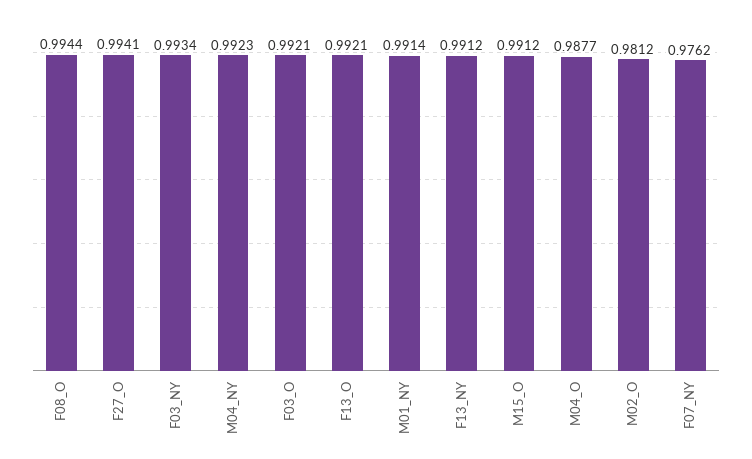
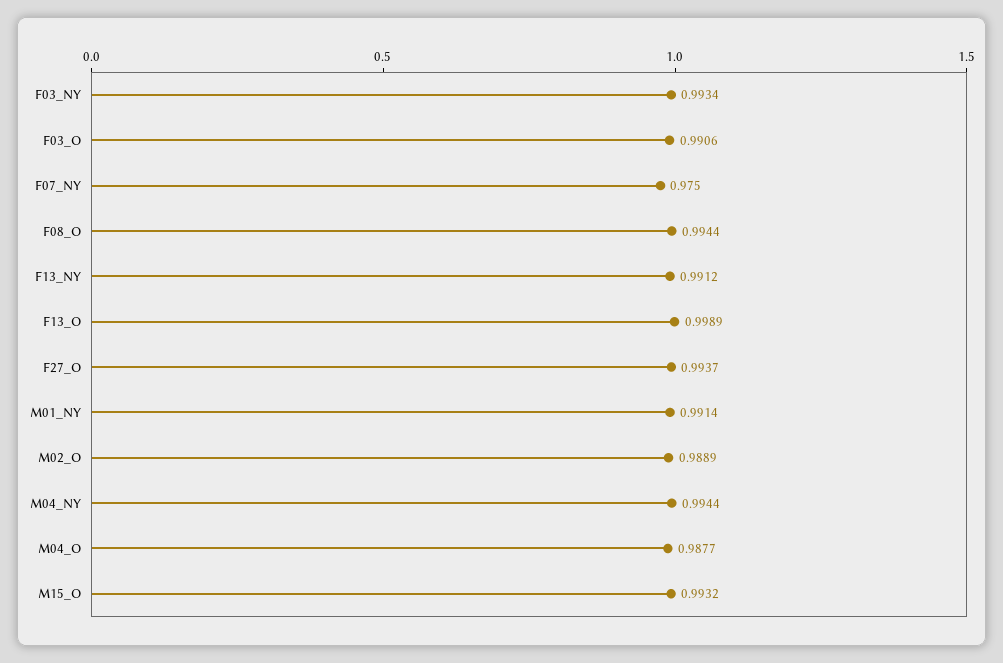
F27_O: 0.9941 -> 0.9937
M04_NY: 0.9923 -> 0.9944
F03_O: 0.9921 -> 0.9906
F13_O: 0.9921 -> 0.9989
M15_O: 0.9912 -> 0.9932
M02_O: 0.9812 -> 0.9889
F07_NY: 0.9762 -> 0.975

